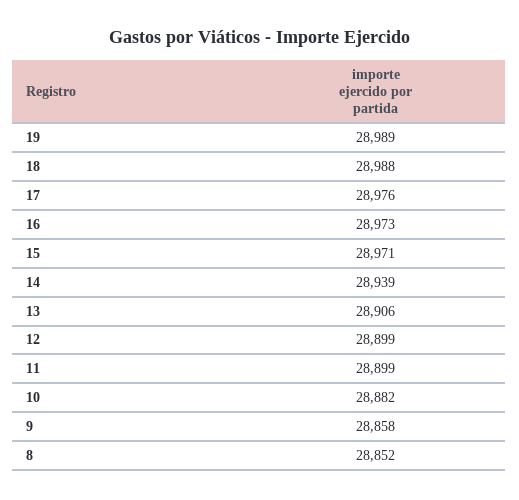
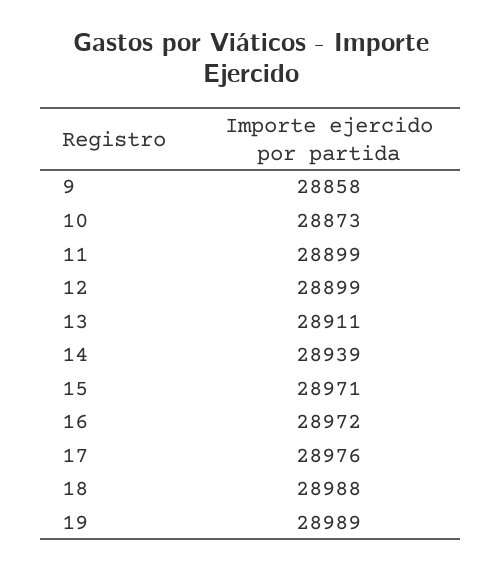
16: 28973 -> 28972
13: 28906 -> 28911
10: 28882 -> 28873
8: 28852 -> none

